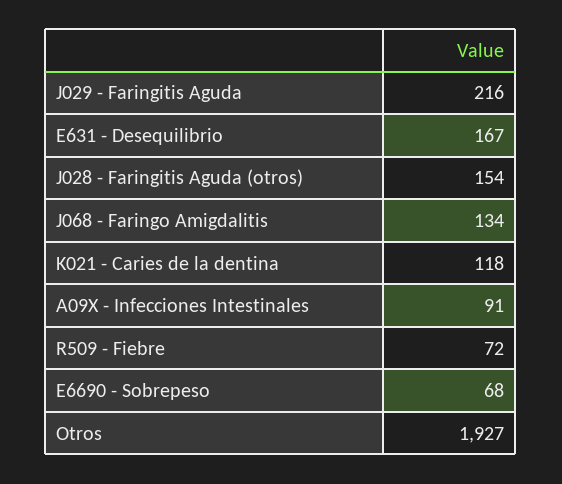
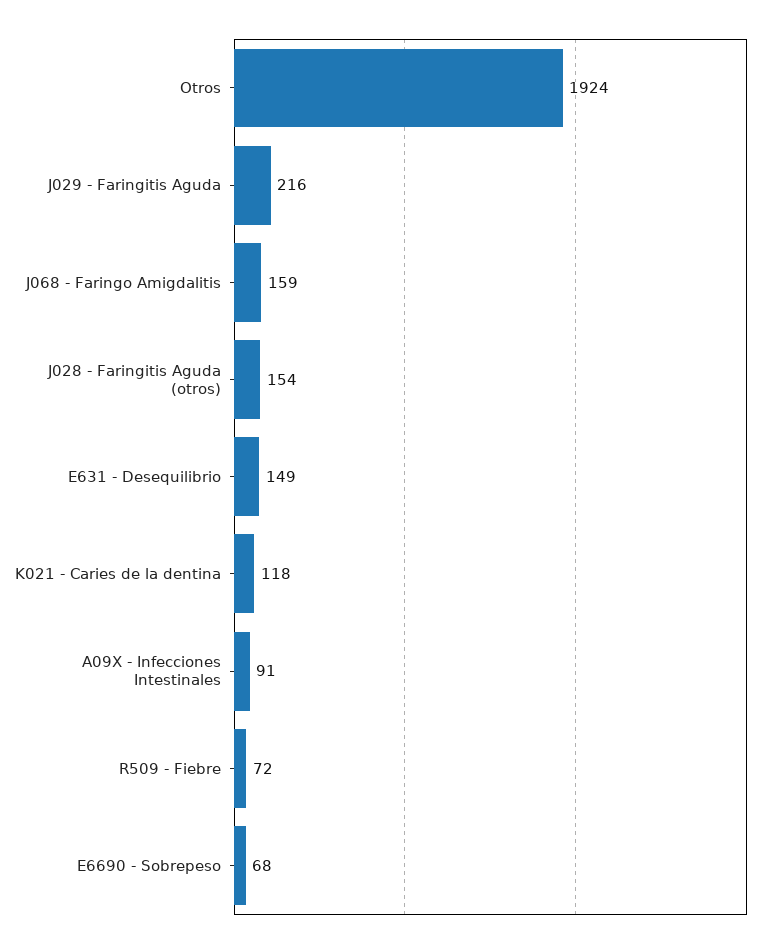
E631 - Desequilibrio: 167 -> 149
J068 - Faringo Amigdalitis: 134 -> 159
Otros: 1927 -> 1924

